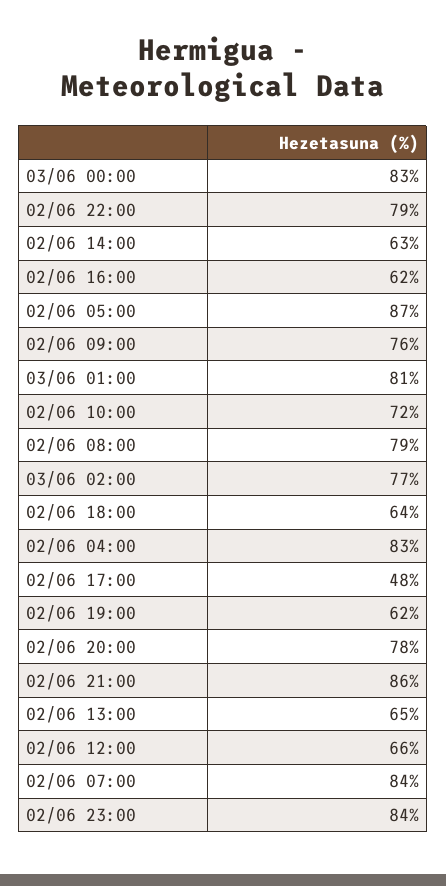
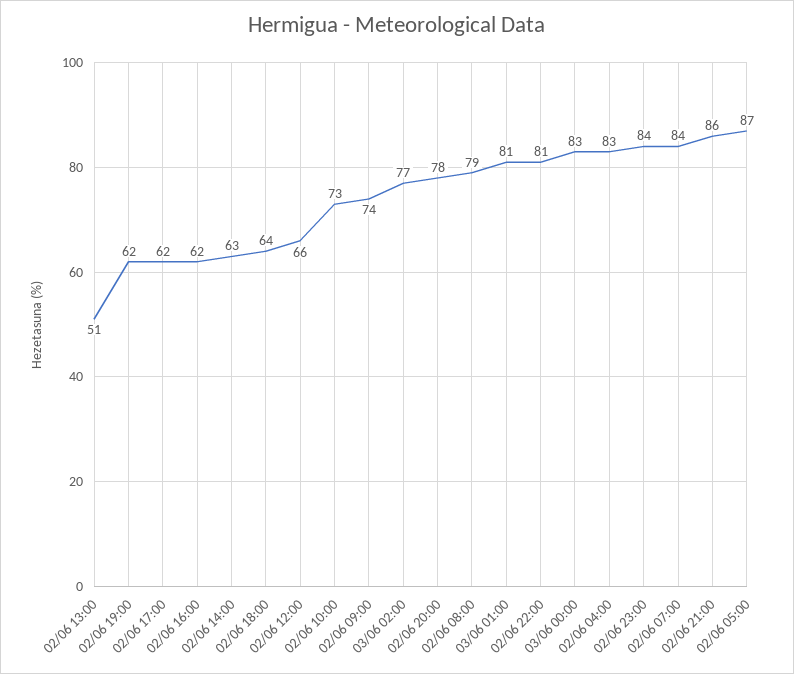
02/06 22:00: 79 -> 81
02/06 09:00: 76 -> 74
02/06 10:00: 72 -> 73
02/06 17:00: 48 -> 62
02/06 13:00: 65 -> 51

